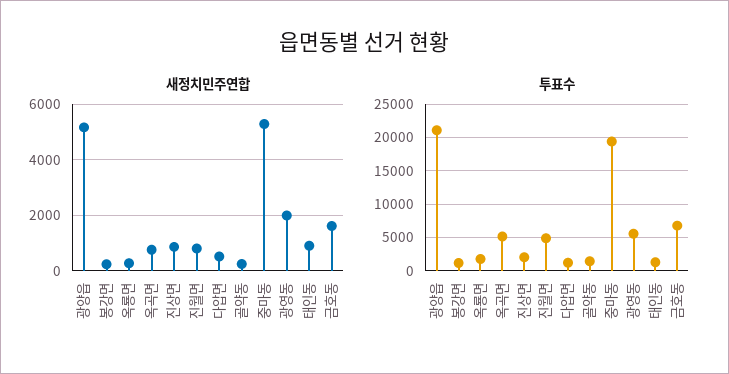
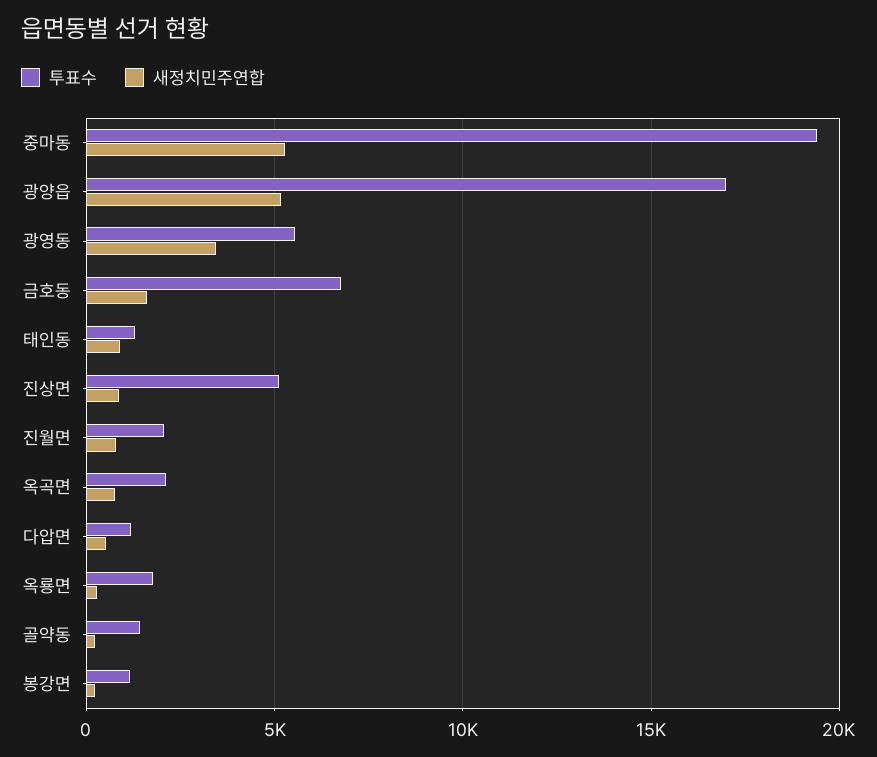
새정치민주연합, 광영동: 2000 -> 3500
투표수, 광양읍: 21000 -> 17000
투표수, 옥곡면: 5000 -> 2000
투표수, 진상면: 2000 -> 5000
투표수, 진월면: 5000 -> 2000

